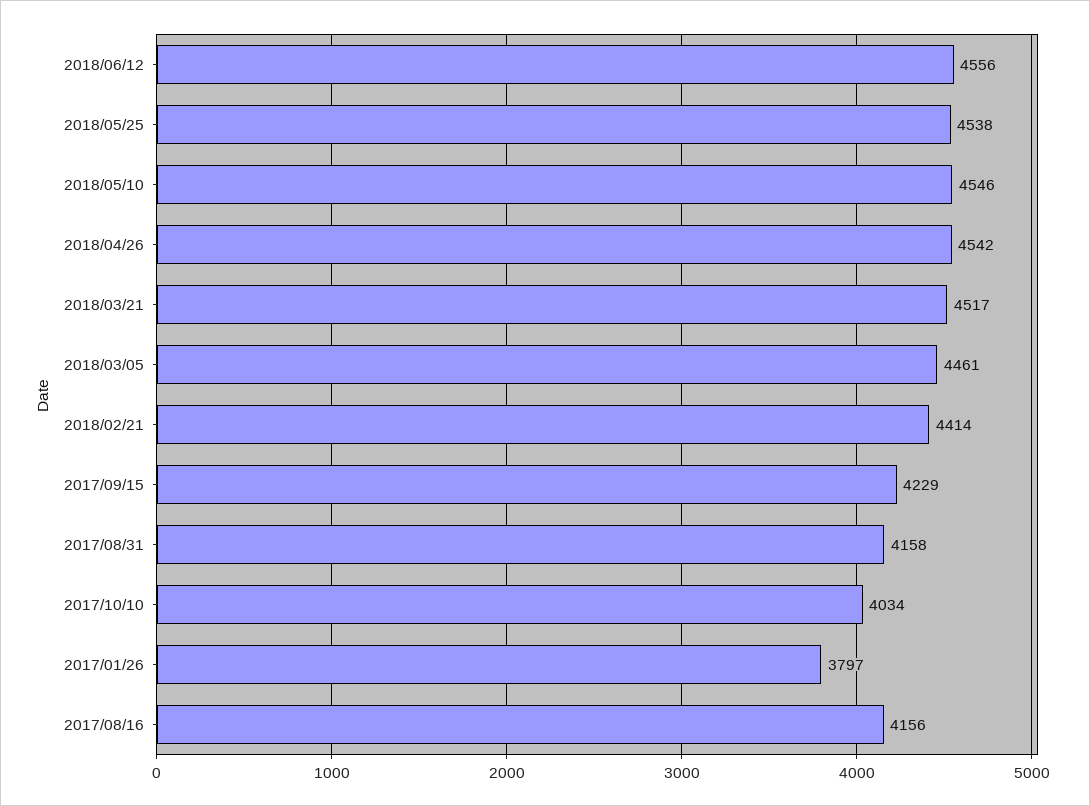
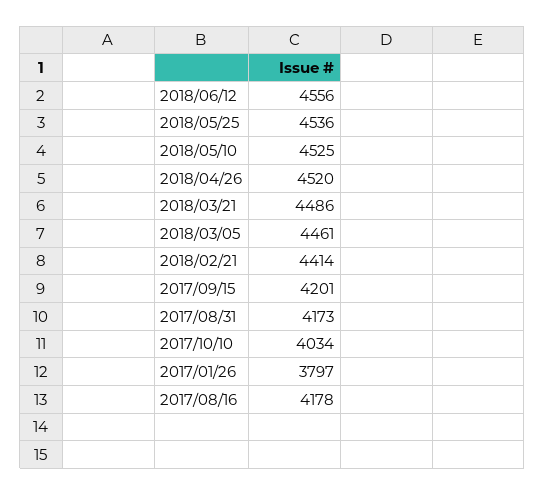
2018/05/25: 4538 -> 4536
2018/05/10: 4546 -> 4525
2018/04/26: 4542 -> 4520
2018/03/21: 4517 -> 4486
2017/09/15: 4229 -> 4201
2017/08/31: 4158 -> 4173
2017/08/16: 4156 -> 4178

